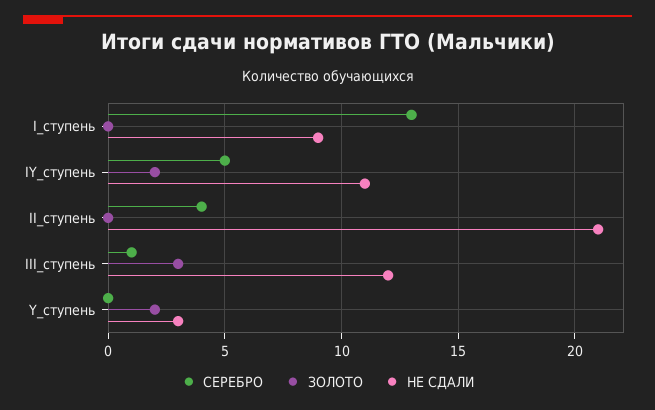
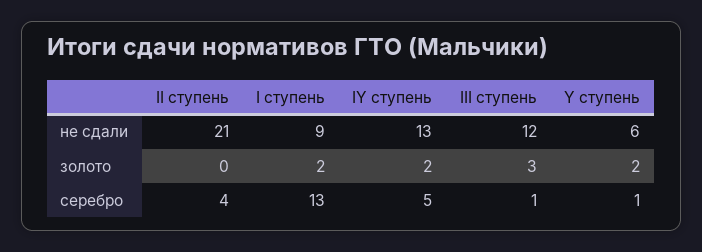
ЗОЛОТО, I_ступень: 0 -> 2
НЕ СДАЛИ, IY_ступень: 11 -> 13
СЕРЕБРО, Y_ступень: 0 -> 1
НЕ СДАЛИ, Y_ступень: 3 -> 6

